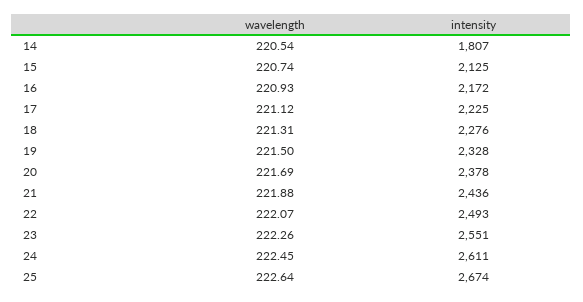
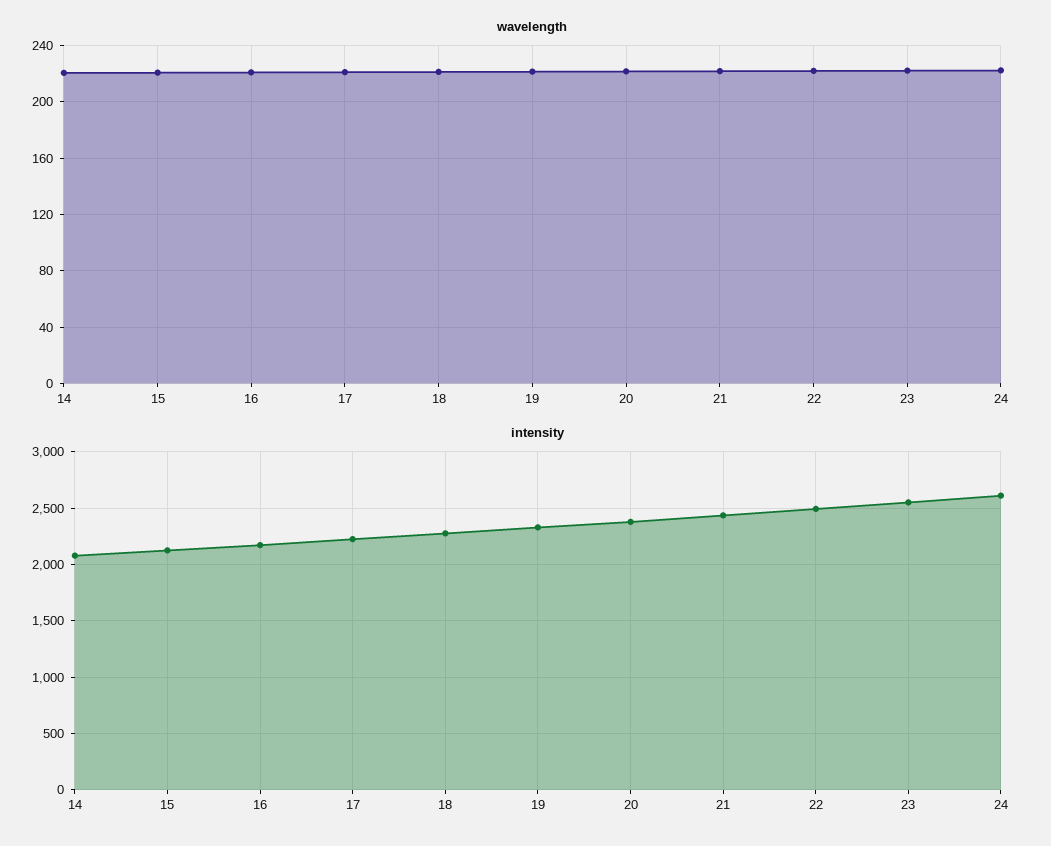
intensity, 14: 1807 -> 2100
wavelength, 25: 222.64 -> none
intensity, 25: 2674 -> none

